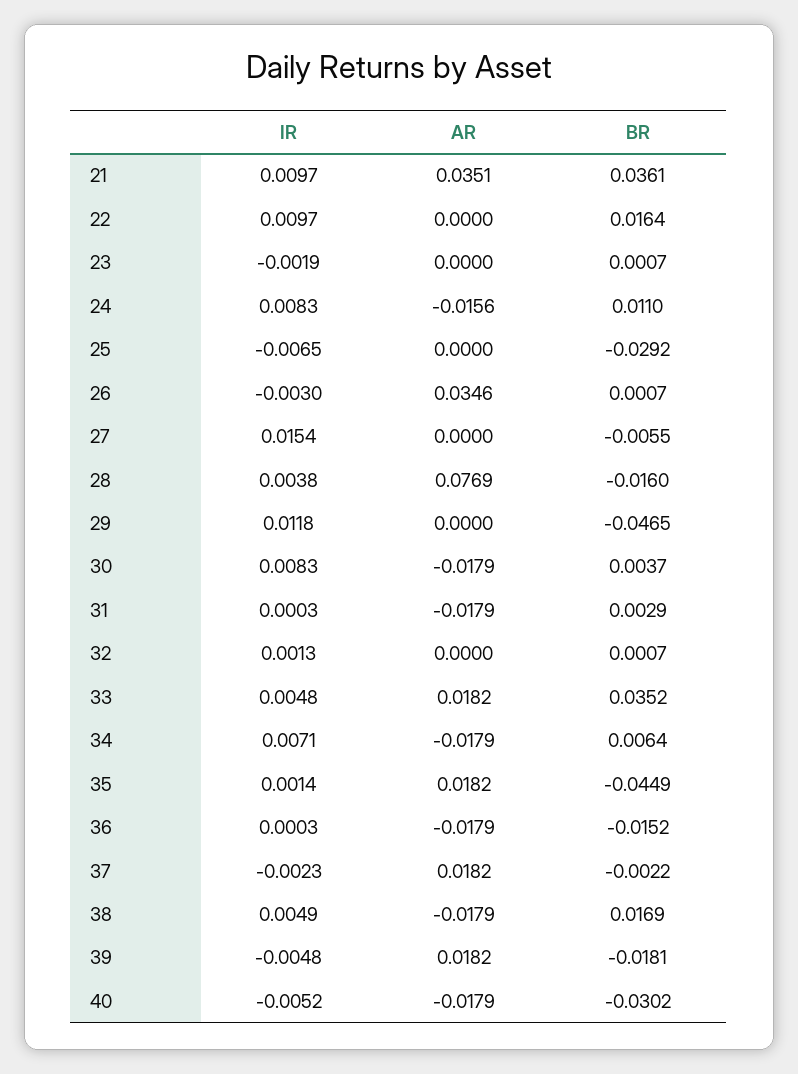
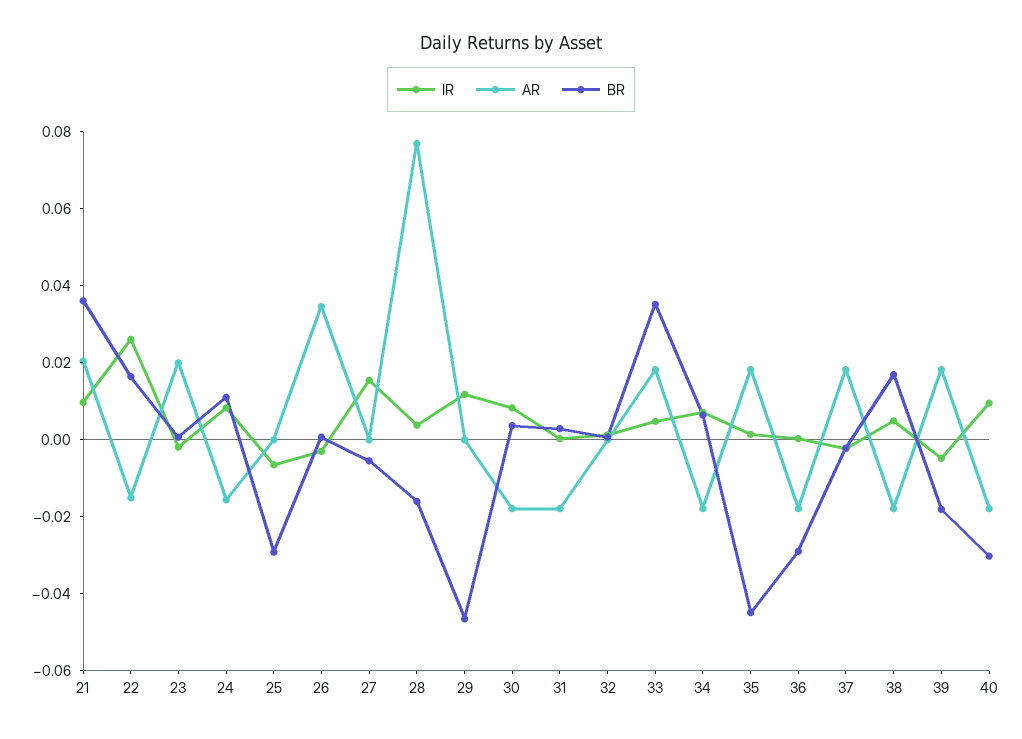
AR, 21: 0.0351 -> 0.02
IR, 22: 0.0097 -> 0.025
AR, 22: 0 -> -0.015
AR, 23: 0 -> 0.02
BR, 36: -0.0152 -> -0.03
IR, 40: -0.0052 -> 0.01

